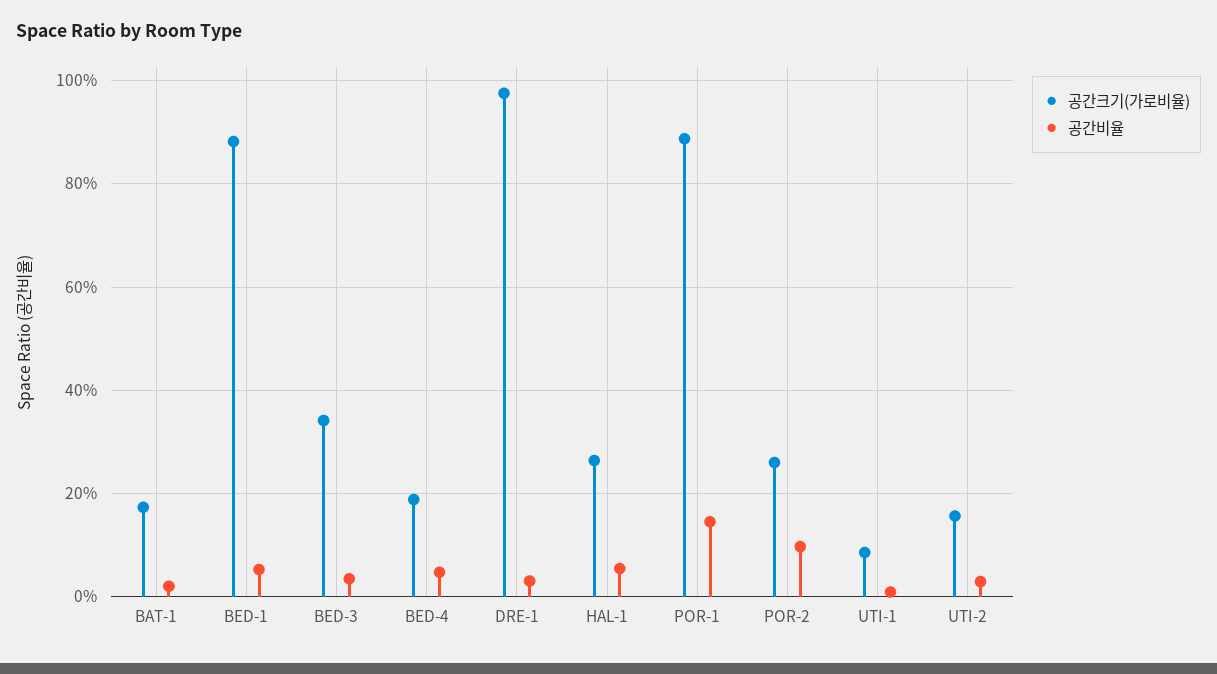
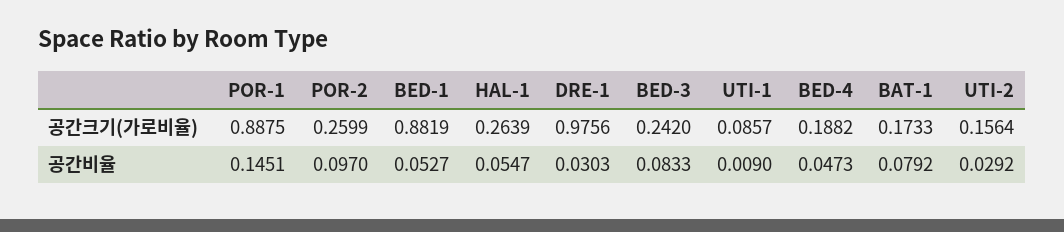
공간비율, BAT-1: 0.02 -> 0.0792
공간크기(가로비율), BED-3: 0.34 -> 0.242
공간비율, BED-3: 0.04 -> 0.0833

